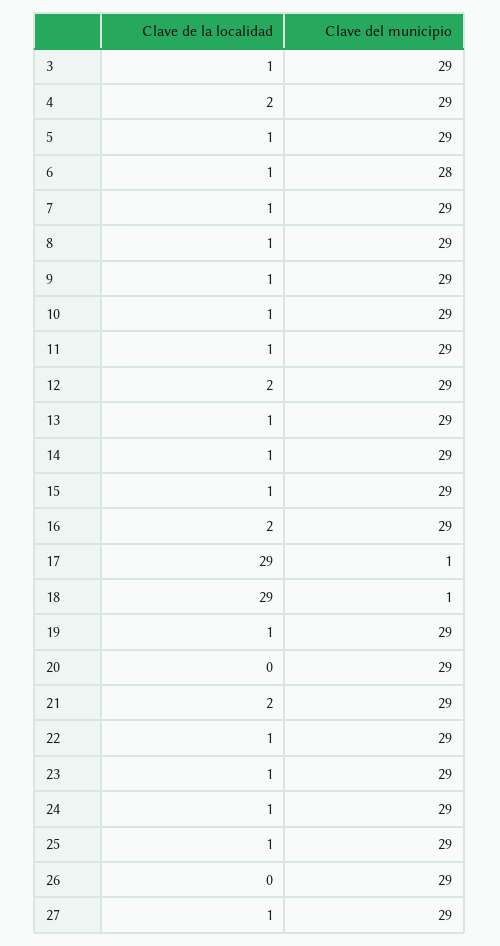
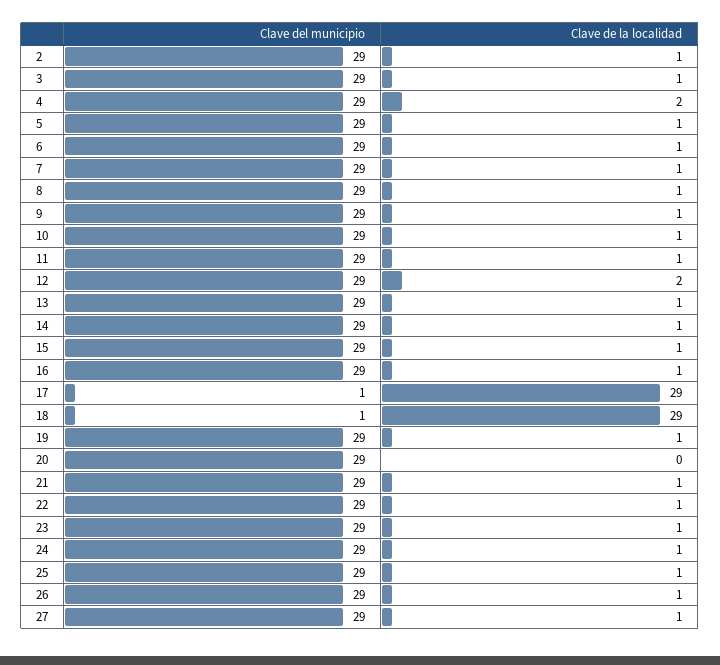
Clave del municipio, 6: 28 -> 29
Clave de la localidad, 16: 2 -> 1
Clave de la localidad, 21: 2 -> 1
Clave de la localidad, 26: 0 -> 1
Clave del municipio, 2: none -> 29
Clave de la localidad, 2: none -> 1

